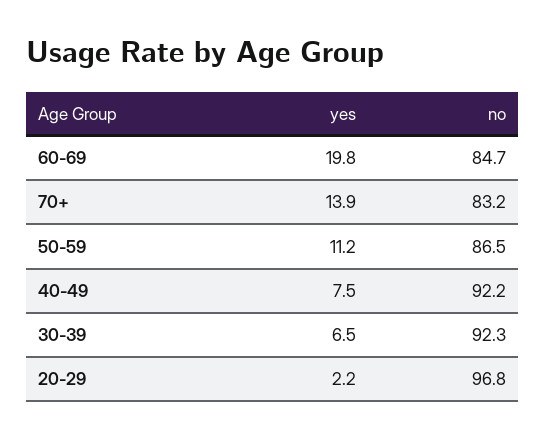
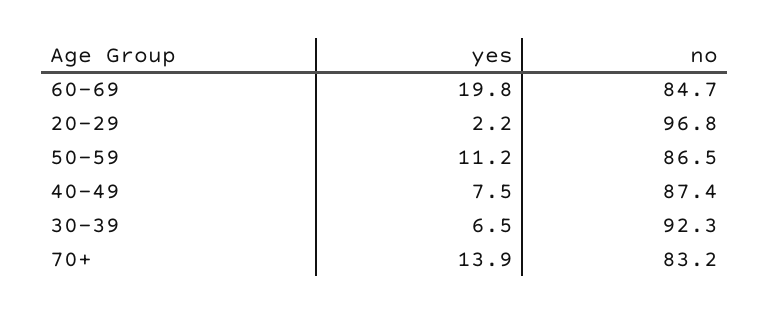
no, 40-49: 92.2 -> 87.4

